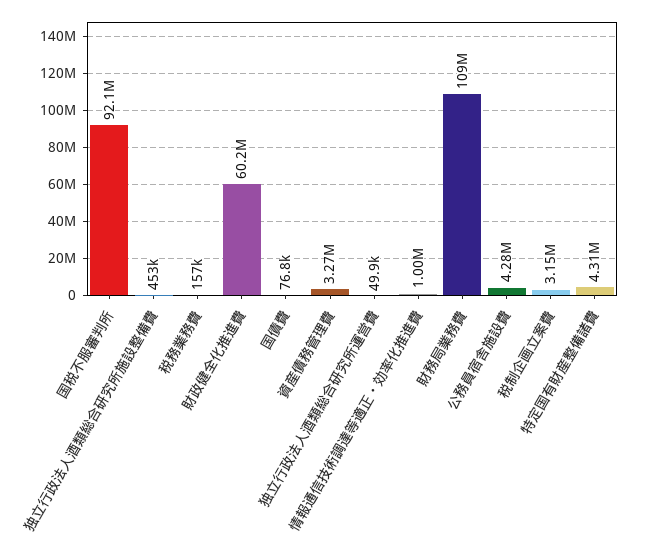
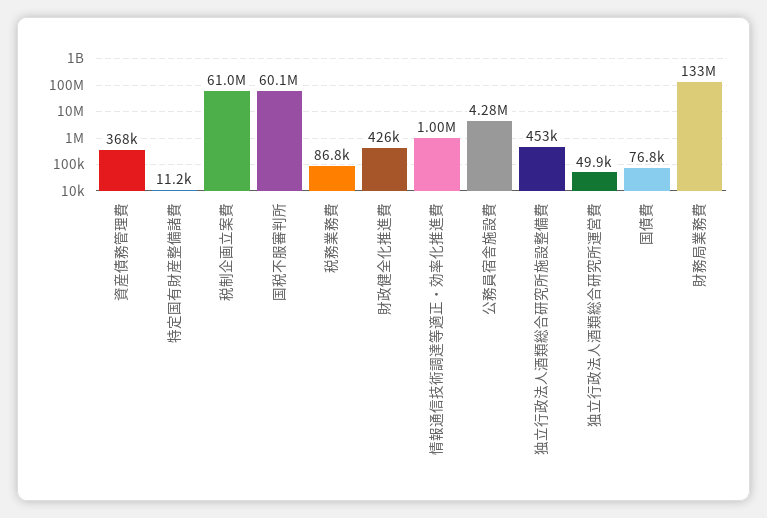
国税不服審判所: 92100000 -> 60100000
税務業務費: 157000 -> 86800
財政健全化推進費: 60200000 -> 426000
資産債務管理費: 3270000 -> 368000
財務局業務費: 109000000 -> 133000000
税制企画立案費: 3150000 -> 61000000
特定国有財産整備諸費: 4310000 -> 11200

